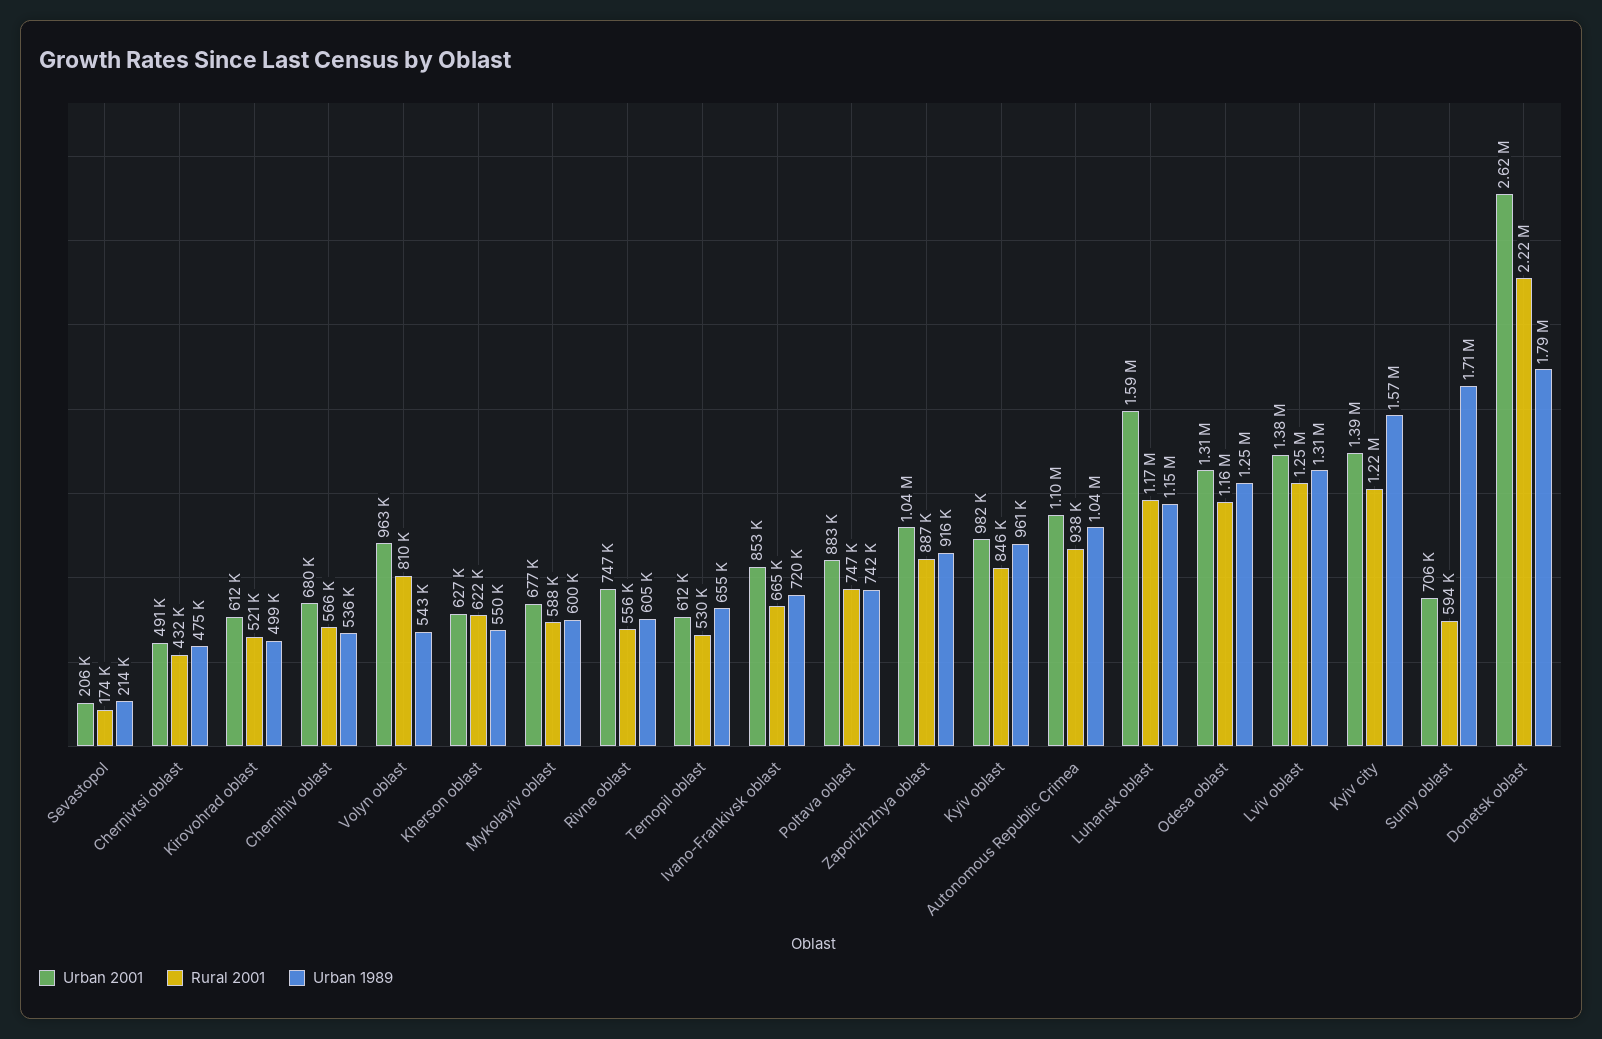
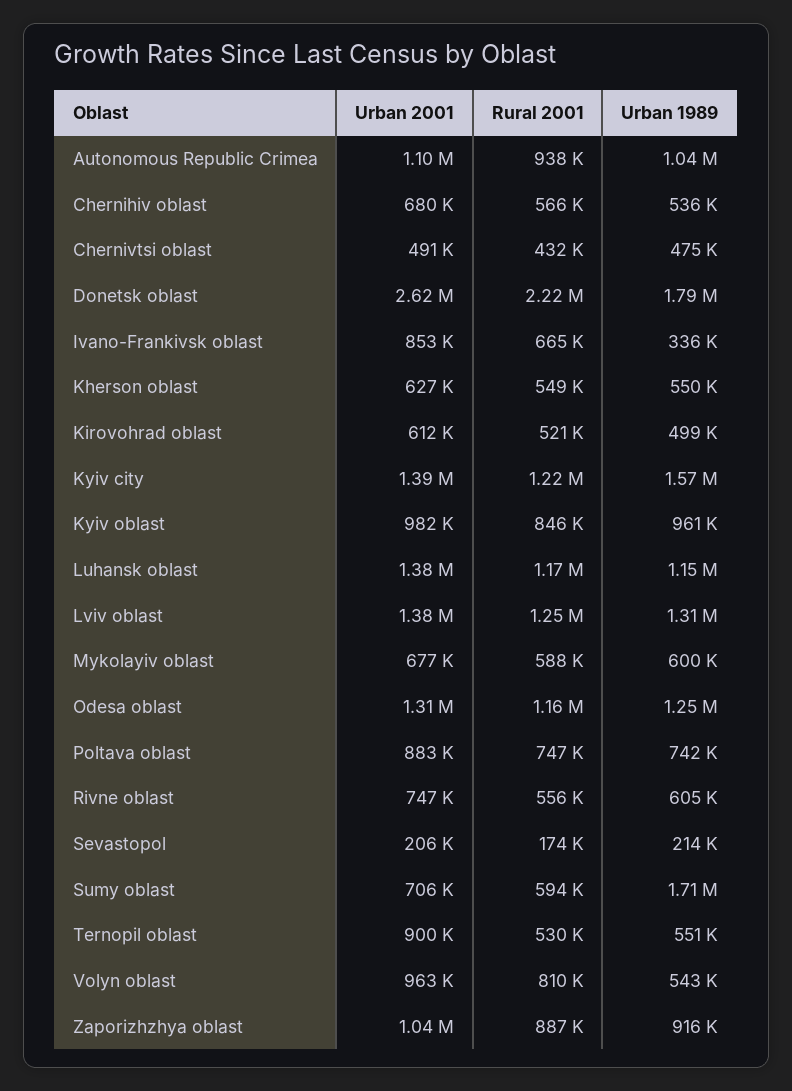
Rural 2001, Kherson oblast: 622000 -> 549000
Urban 2001, Ternopil oblast: 612000 -> 900000
Urban 1989, Ternopil oblast: 655000 -> 551000
Urban 1989, Ivano-Frankivsk oblast: 720000 -> 336000
Urban 2001, Luhansk oblast: 1590000 -> 1380000

